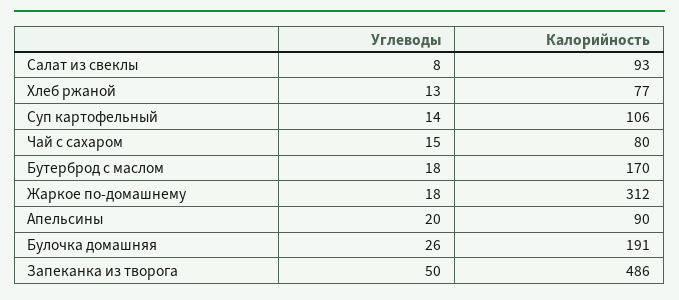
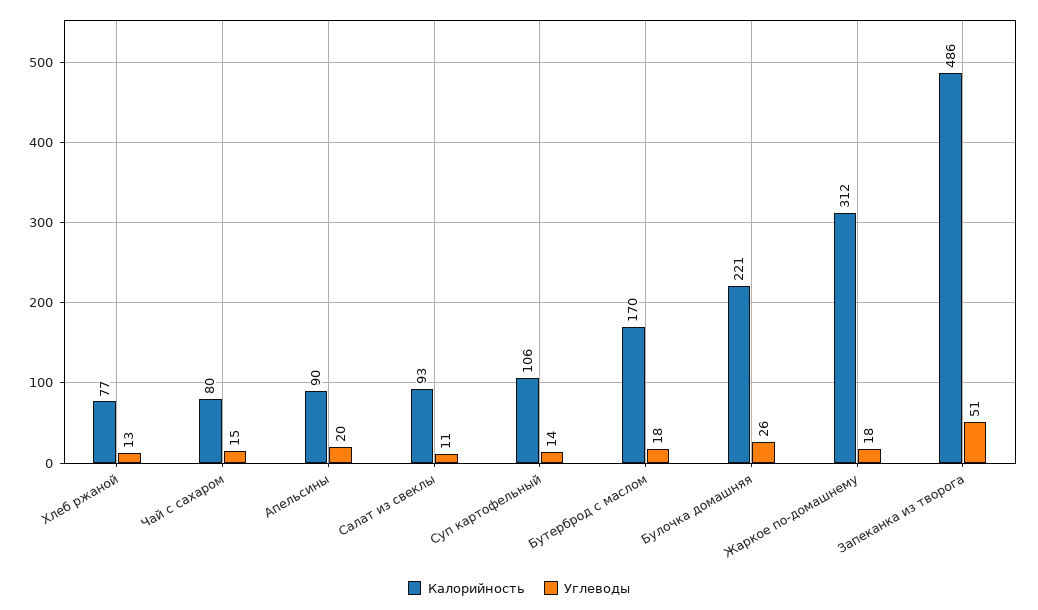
Углеводы, Салат из свеклы: 8 -> 11
Калорийность, Булочка домашняя: 191 -> 221
Углеводы, Запеканка из творога: 50 -> 51

